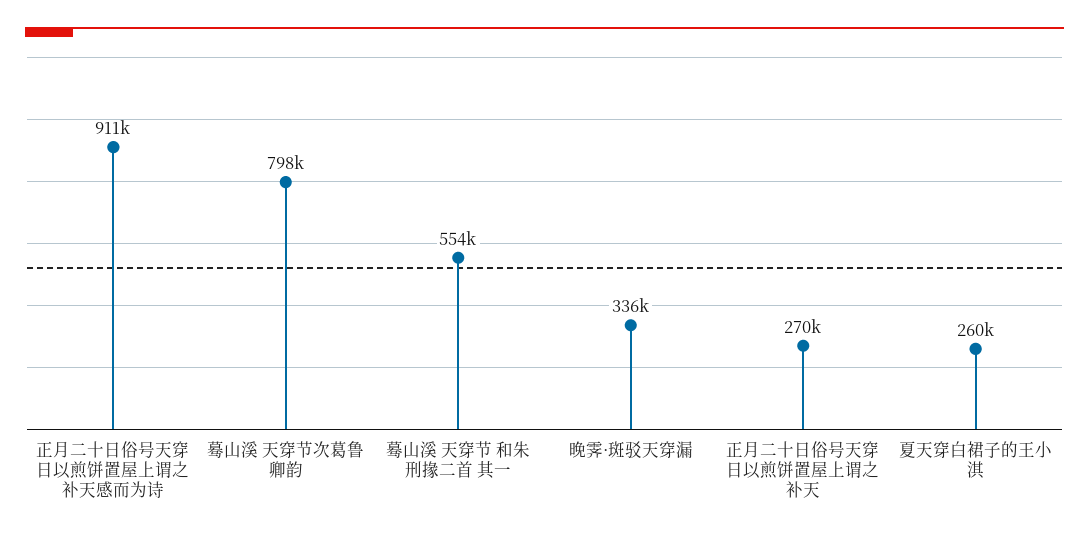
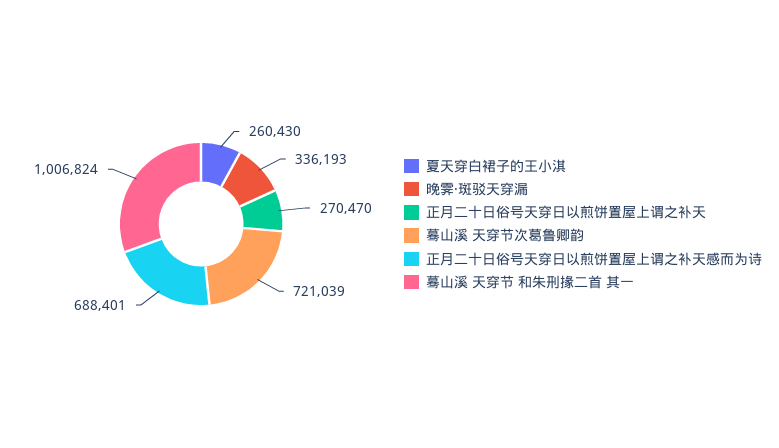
正月二十日俗号天穿日以煎饼置屋上谓之补天感而为诗: 911000 -> 688401
蓦山溪 天穿节次葛鲁卿韵: 798000 -> 721039
蓦山溪 天穿节 和朱刑掾二首 其一: 554000 -> 1006824

